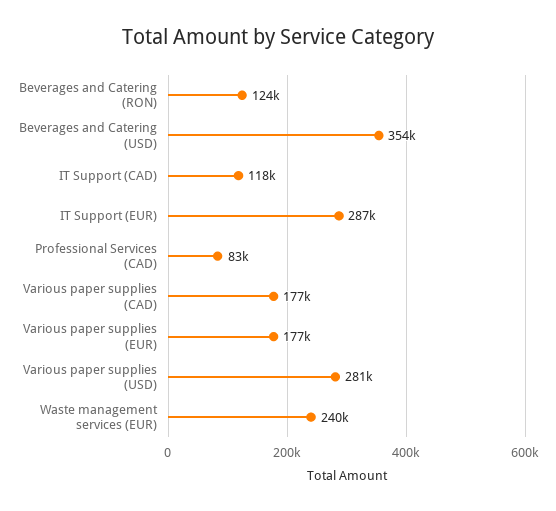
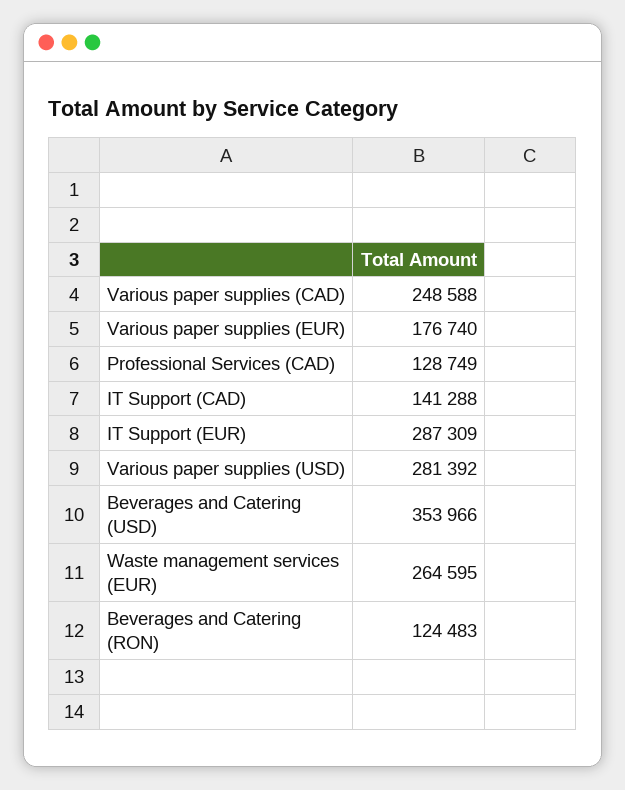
IT Support (CAD): 118000 -> 141288
Professional Services (CAD): 83000 -> 128749
Various paper supplies (CAD): 177000 -> 248588
Waste management services (EUR): 240000 -> 264595

